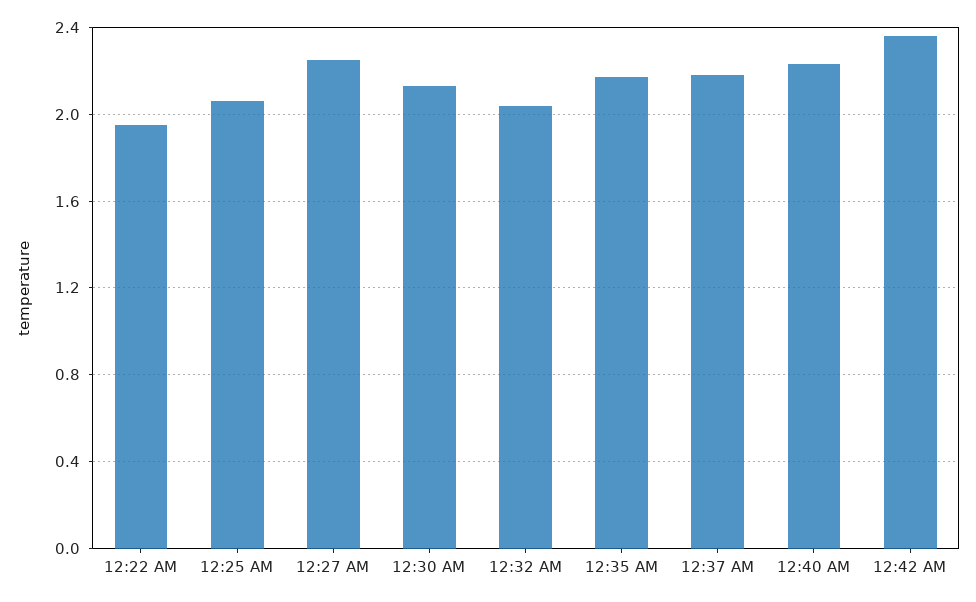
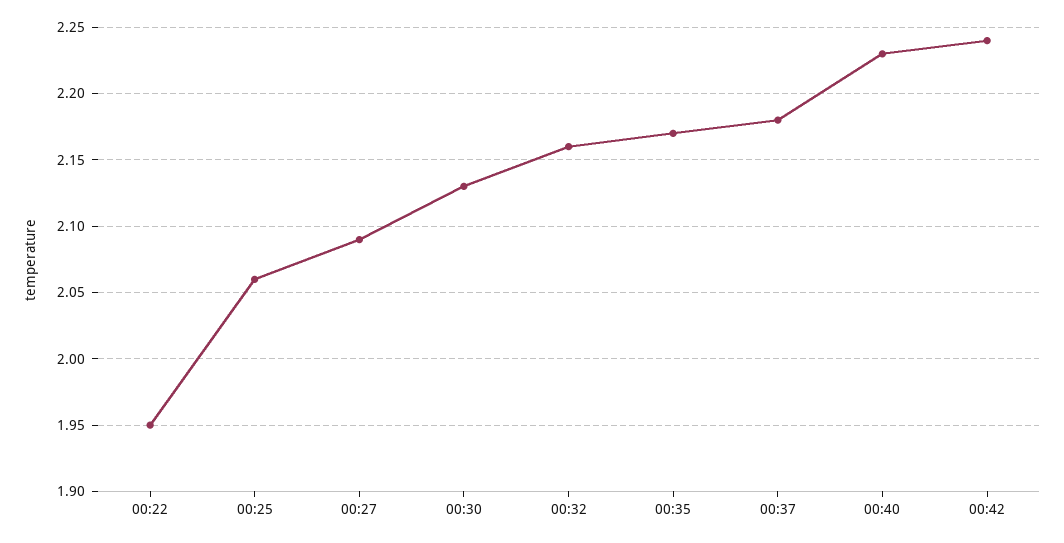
12:27 AM: 2.25 -> 2.09
12:32 AM: 2.05 -> 2.16
12:42 AM: 2.35 -> 2.24

